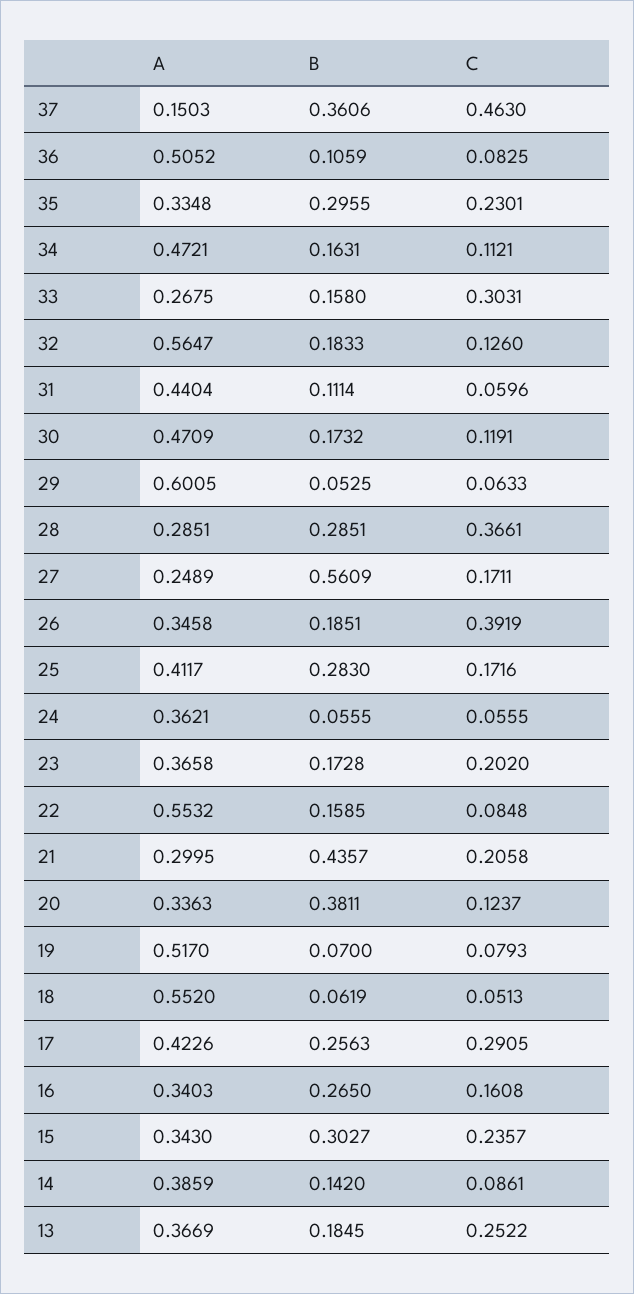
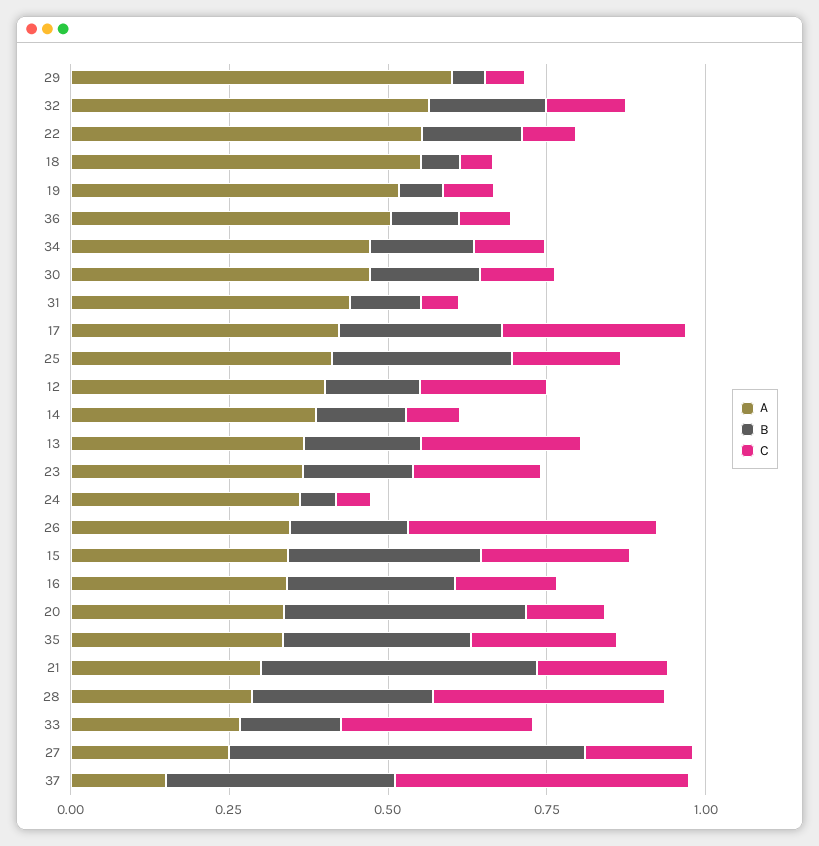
A, 12: none -> 0.4
B, 12: none -> 0.15
C, 12: none -> 0.2

